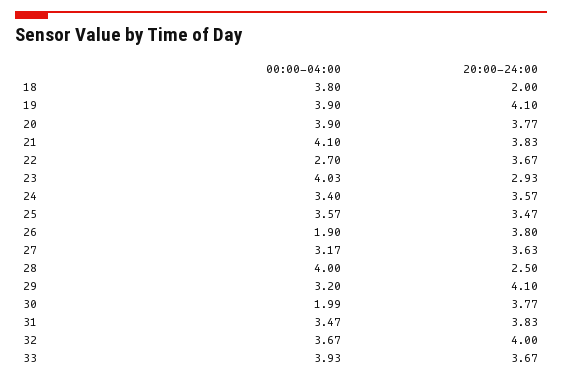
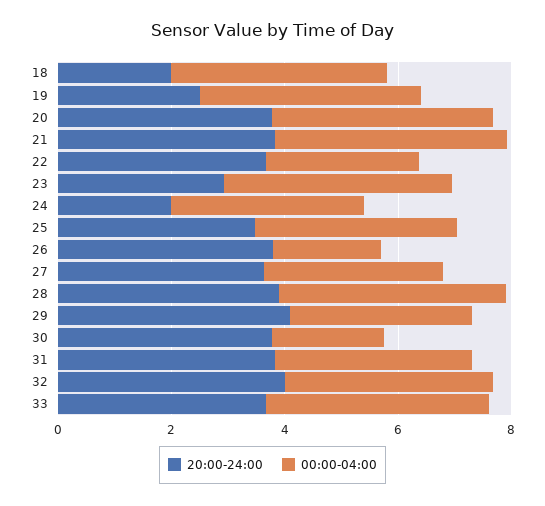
20:00-24:00, 19: 4.1 -> 2.5
20:00-24:00, 24: 3.57 -> 2
20:00-24:00, 28: 2.5 -> 4

